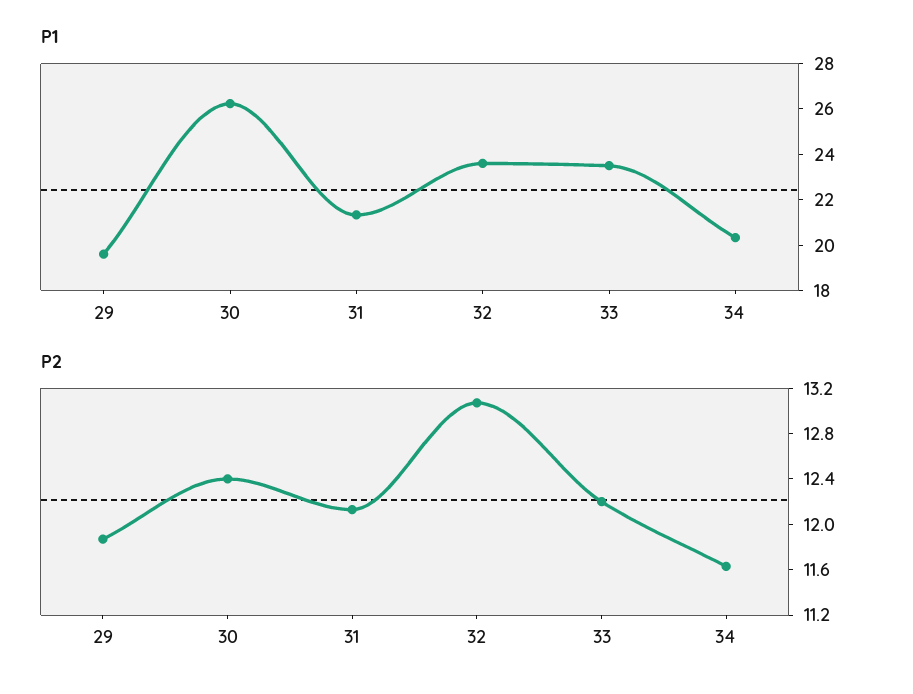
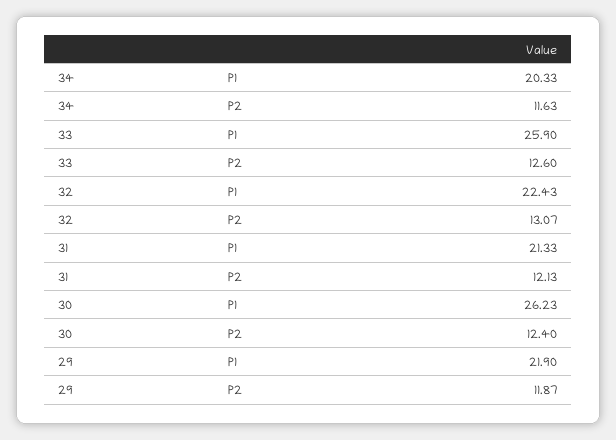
P1, 29: 19.5 -> 21.9
P1, 32: 23.5 -> 22.43
P1, 33: 23.5 -> 25.9
P2, 33: 12.2 -> 12.6

